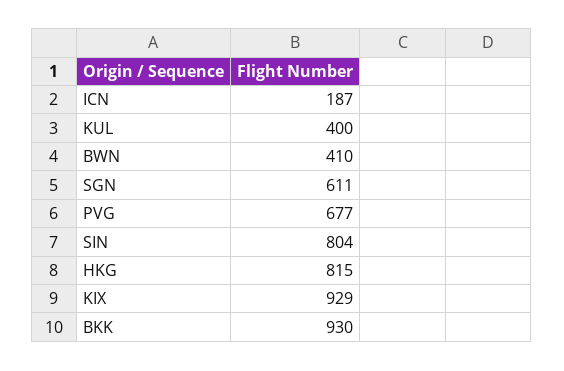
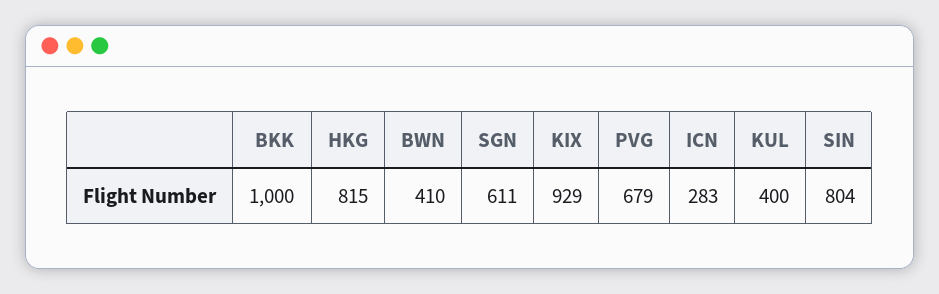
ICN: 187 -> 283
PVG: 677 -> 679
BKK: 930 -> 1000

